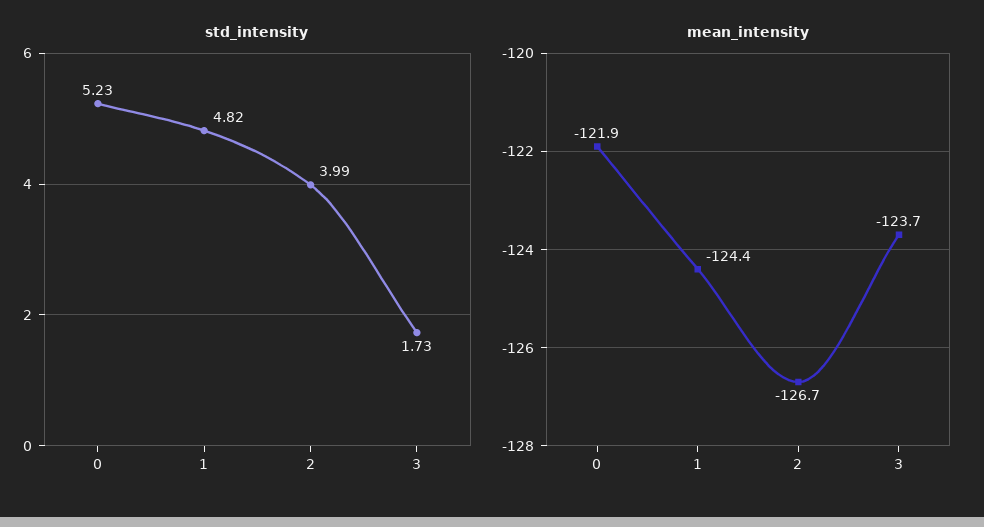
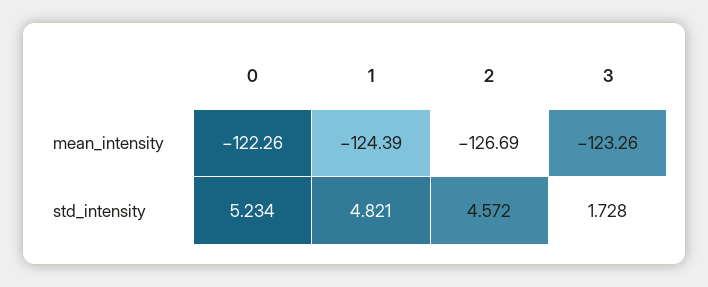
std_intensity, 2: 3.99 -> 4.572
mean_intensity, 0: -121.9 -> -122.26
mean_intensity, 3: -123.7 -> -123.26

